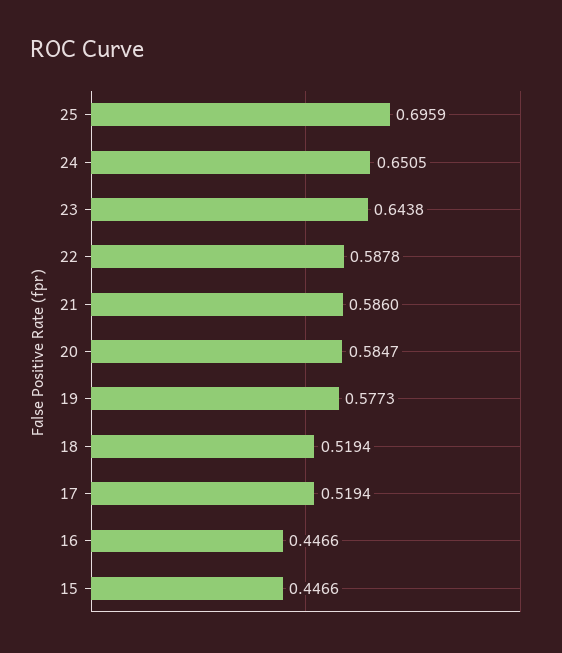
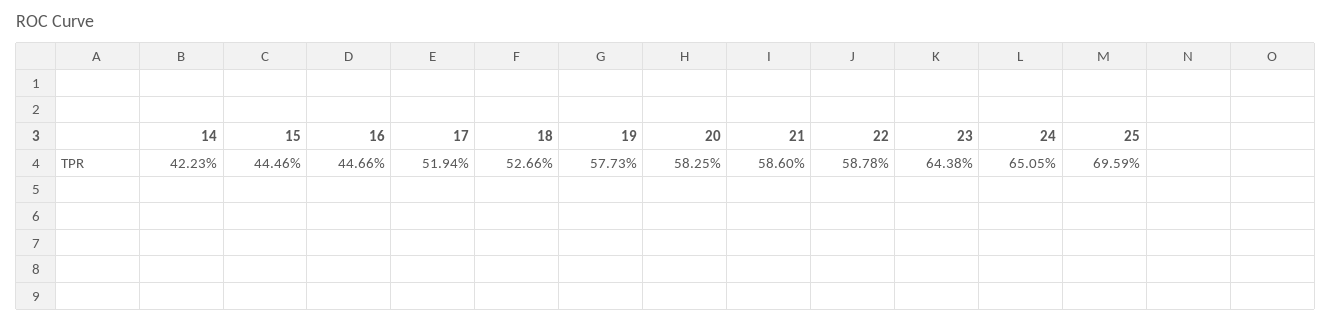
20: 0.5847 -> 0.5825
18: 0.5194 -> 0.5266
15: 0.4466 -> 0.4446
14: none -> 0.4223

